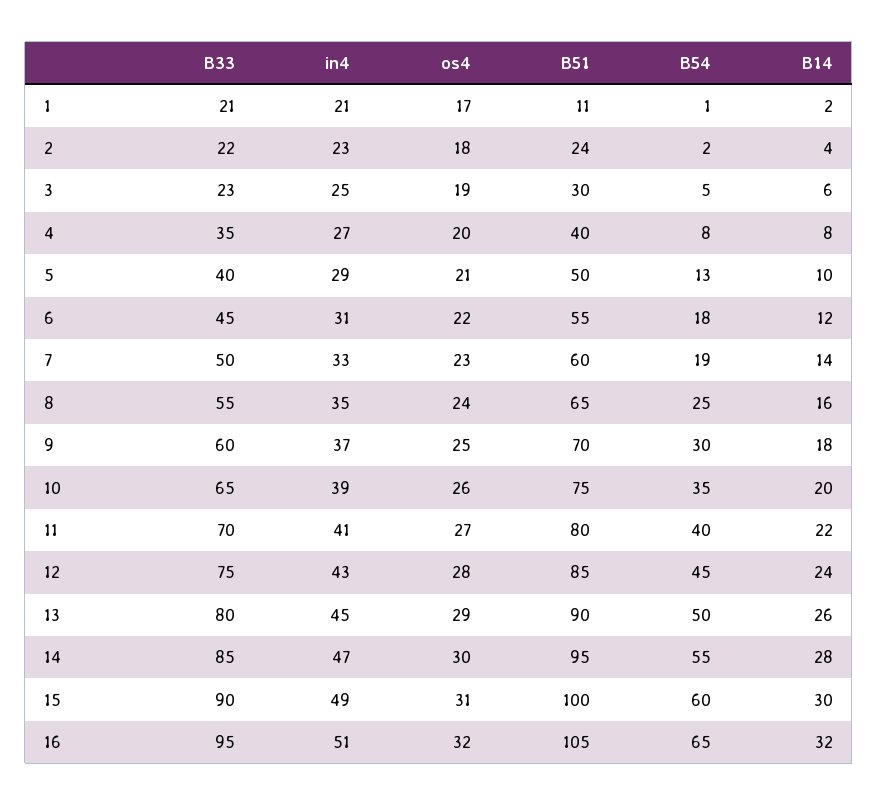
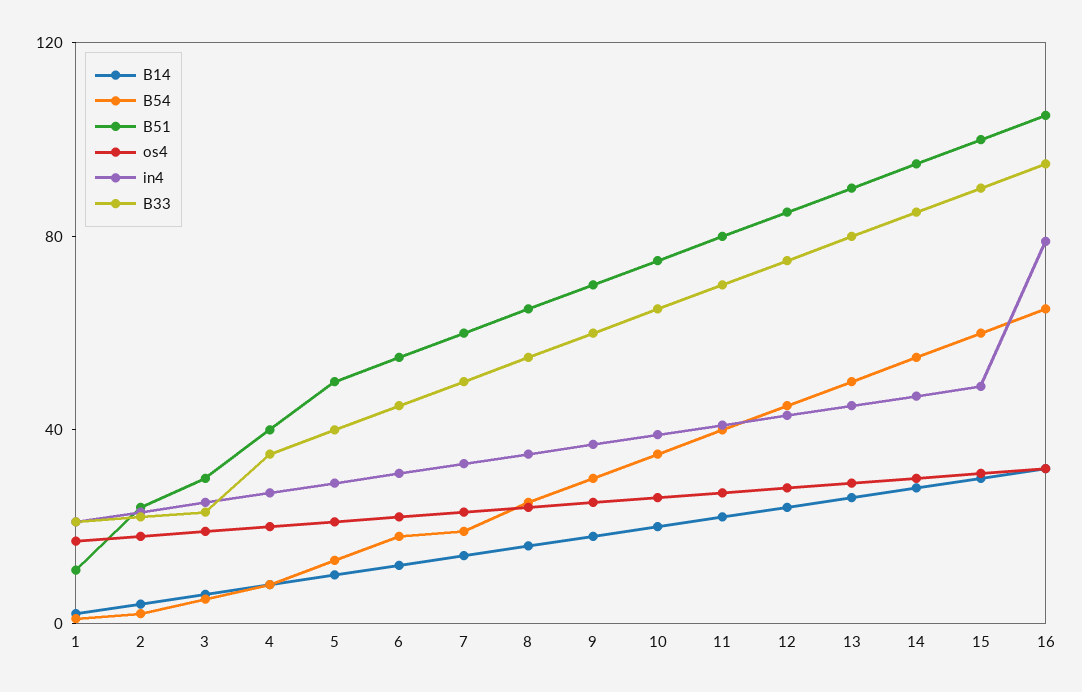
in4, 16: 51 -> 80

